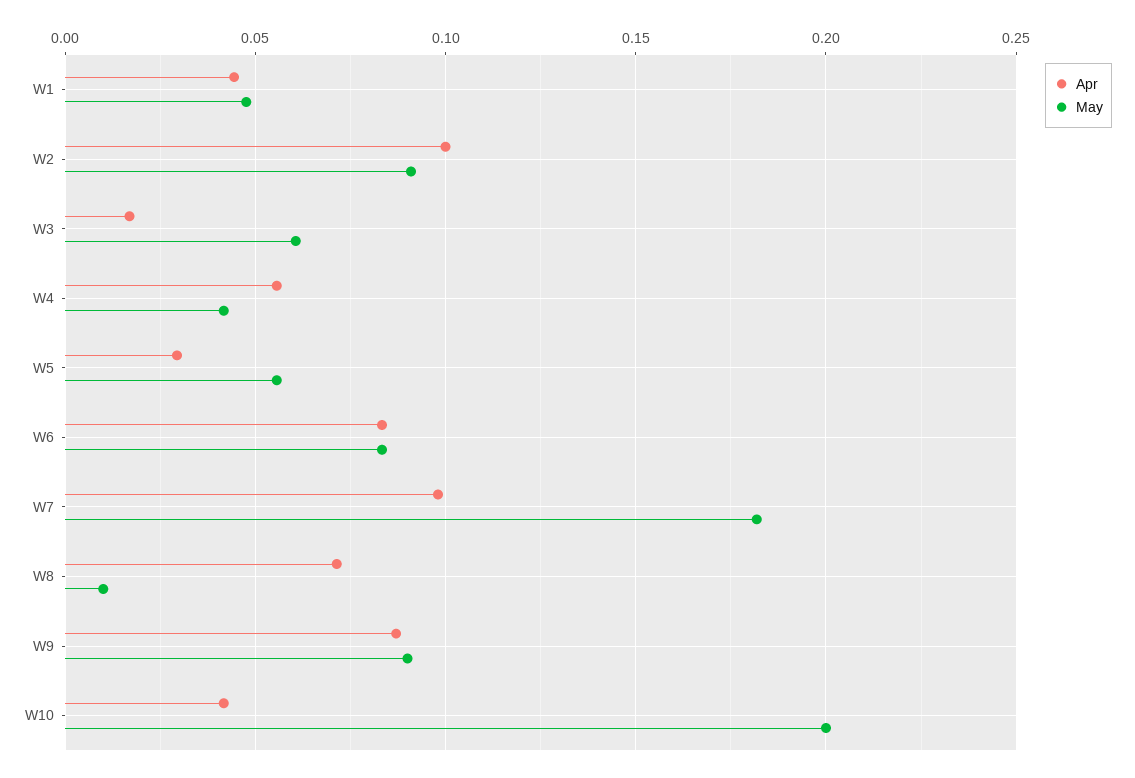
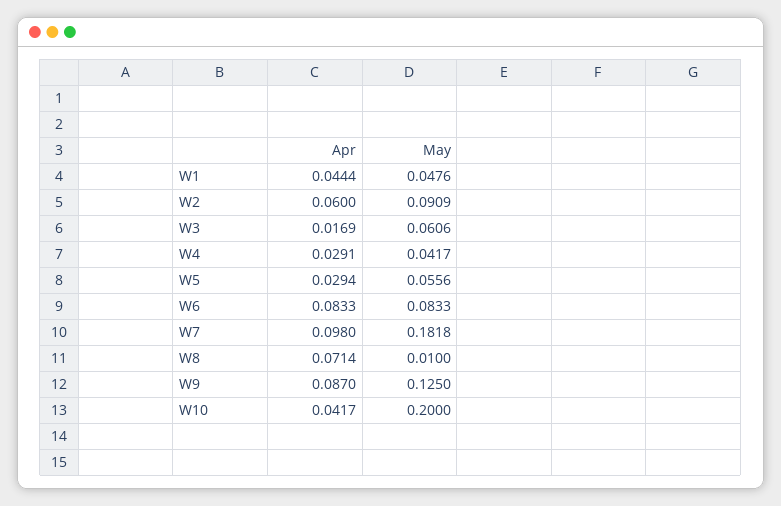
Apr, W2: 0.1 -> 0.06
Apr, W4: 0.055 -> 0.0291
May, W9: 0.09 -> 0.125

